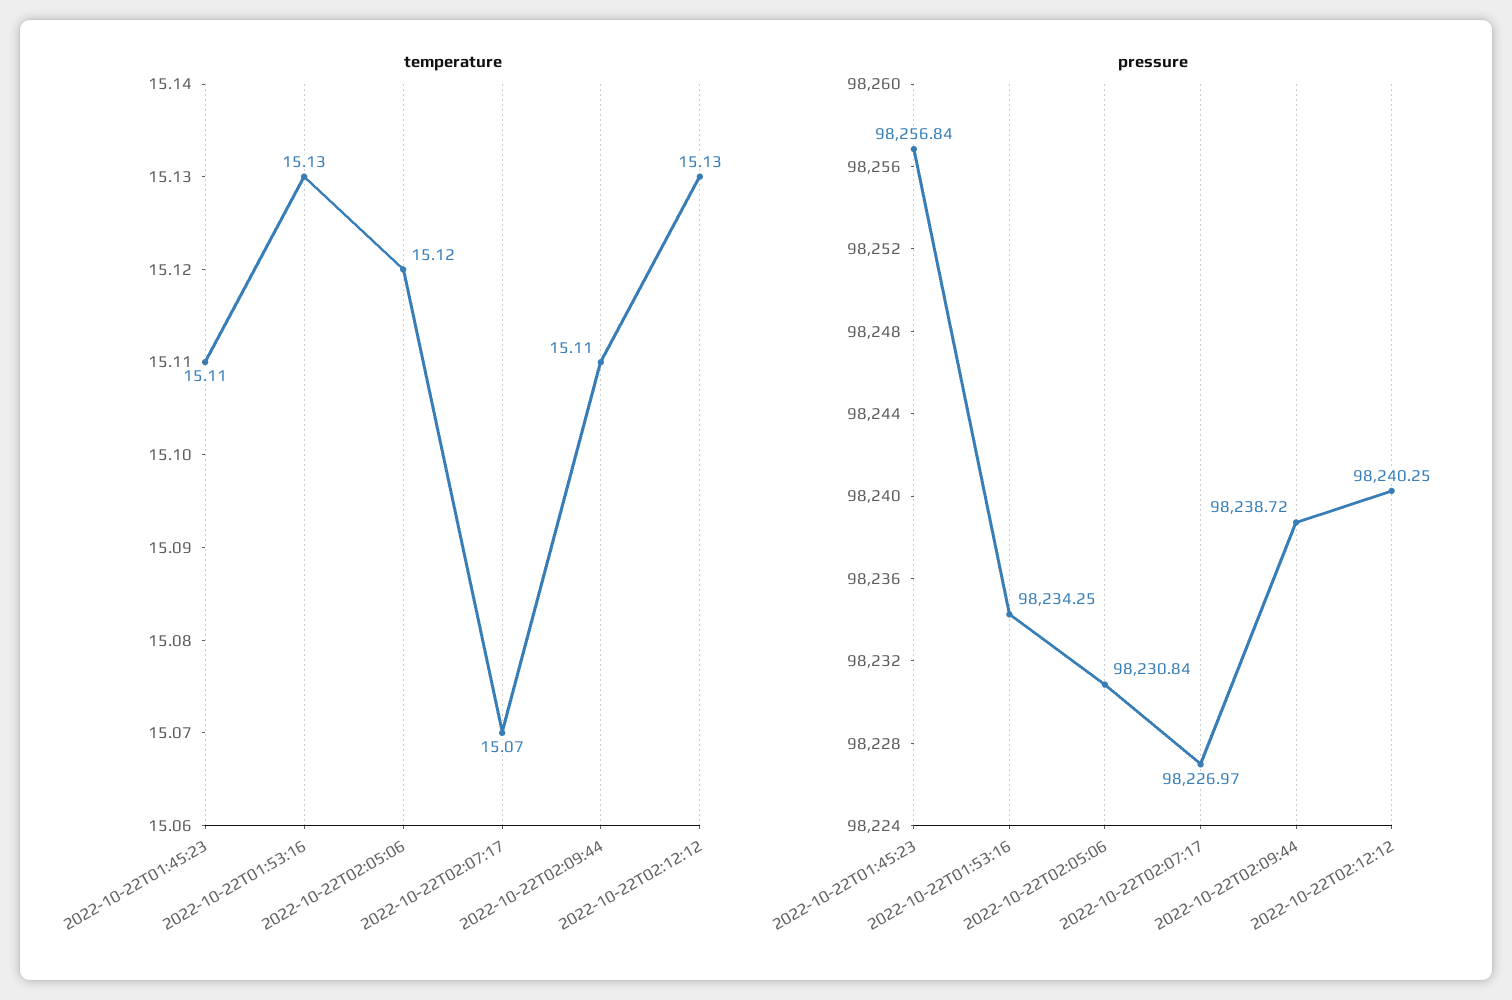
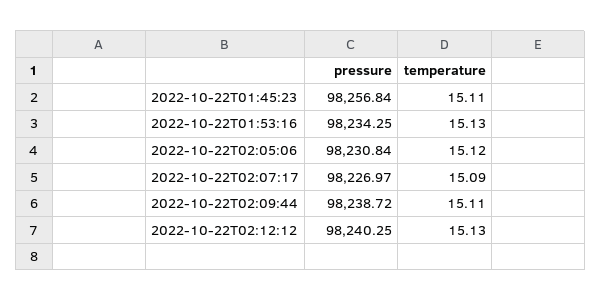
temperature, 2022-10-22T02:07:17: 15.07 -> 15.09

